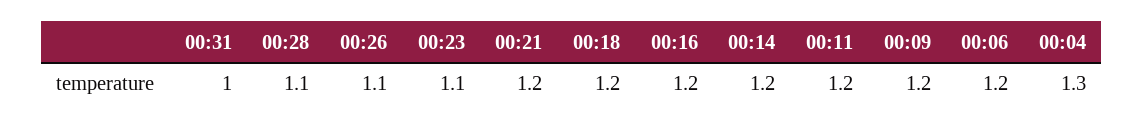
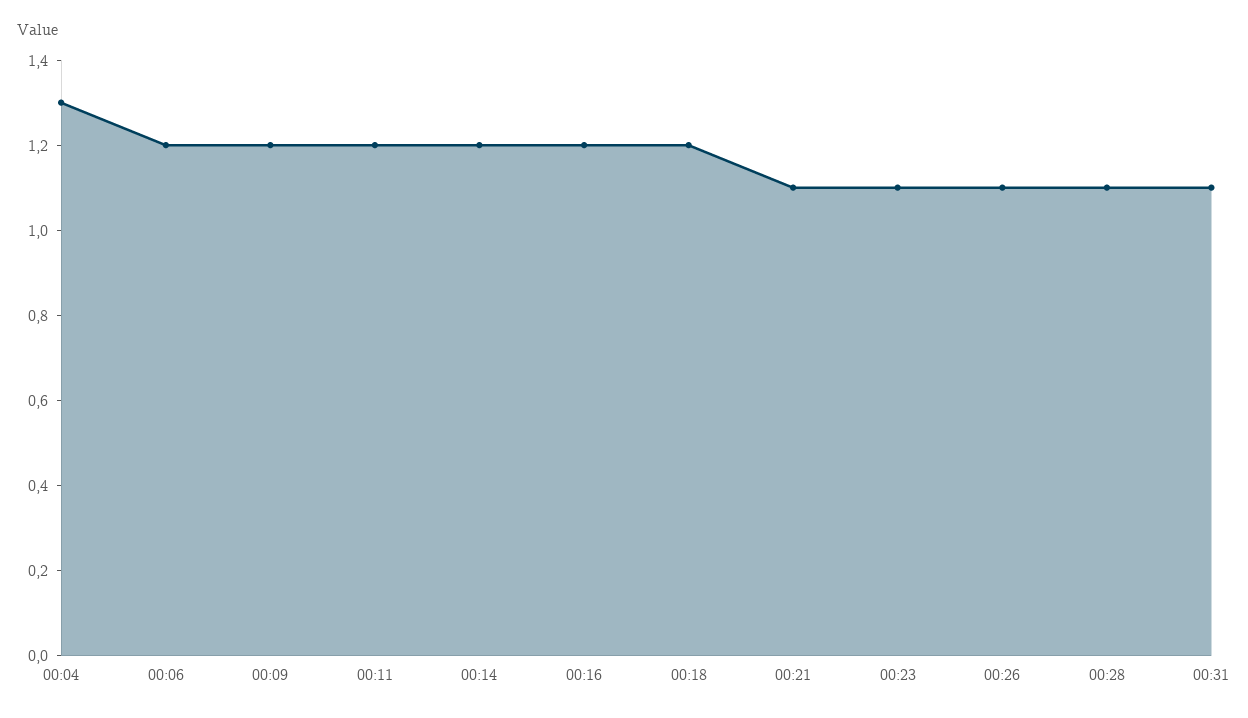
00:31: 1 -> 1.1
00:21: 1.2 -> 1.1

